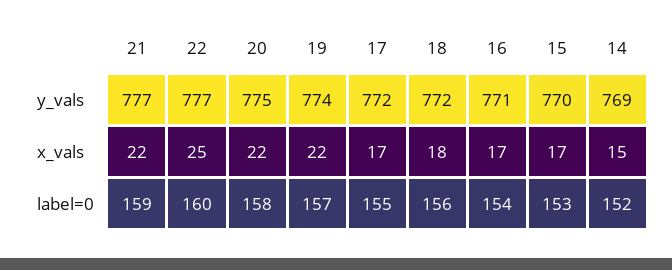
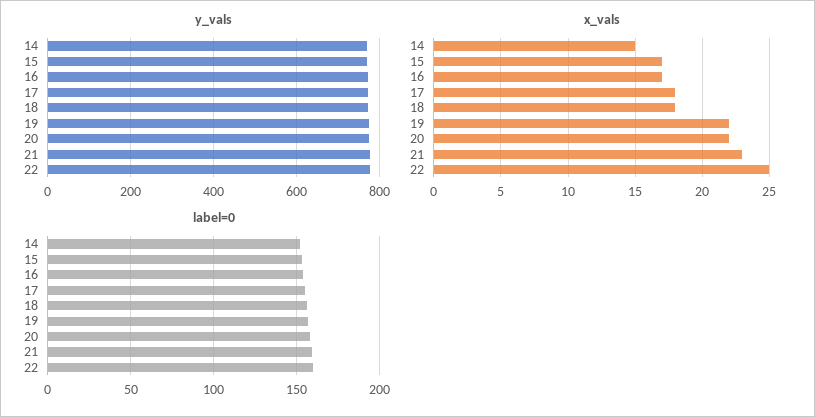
x_vals, 21: 22 -> 23
x_vals, 17: 17 -> 18

